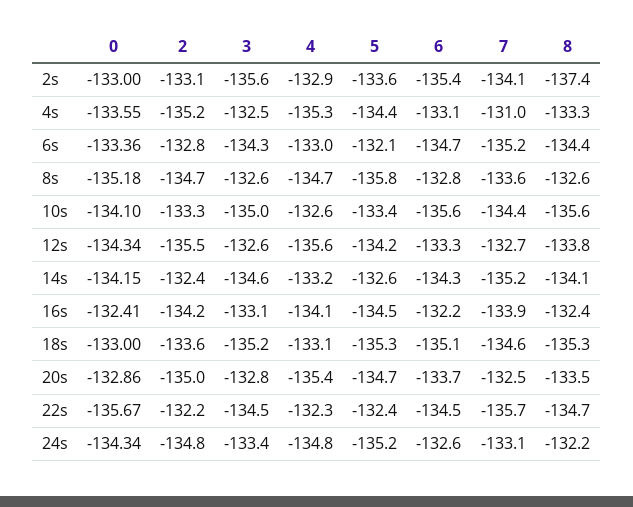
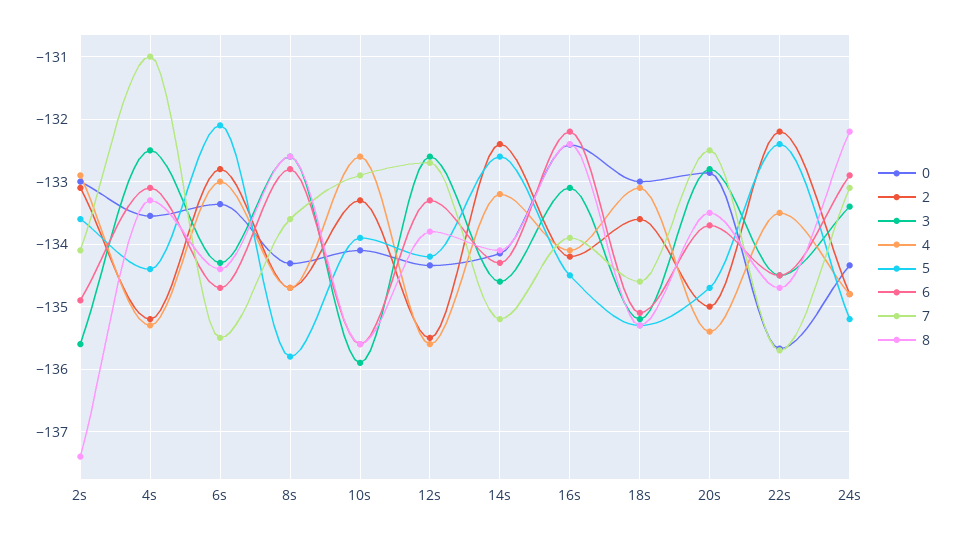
6, 2s: -135.4 -> -134.9
7, 6s: -135.2 -> -135.5
0, 8s: -135.18 -> -134.3
3, 10s: -135 -> -135.9
5, 10s: -133.4 -> -133.9
7, 10s: -134.4 -> -132.9
4, 22s: -132.3 -> -133.5
6, 24s: -132.6 -> -132.9

